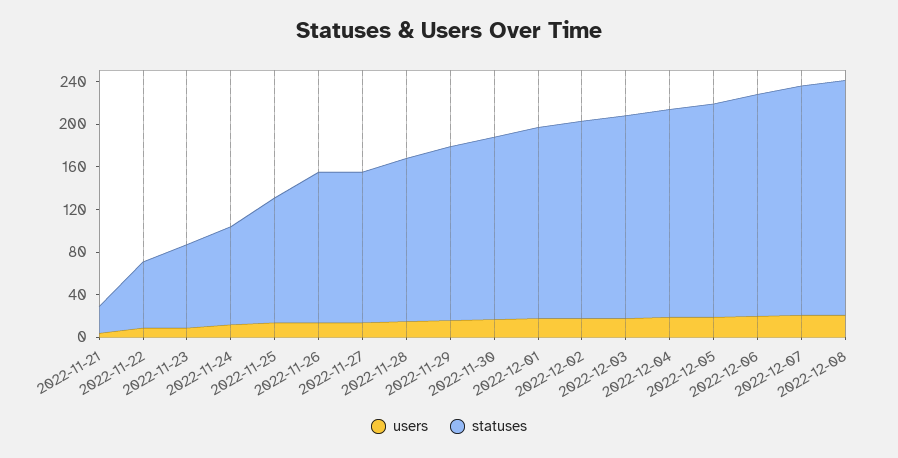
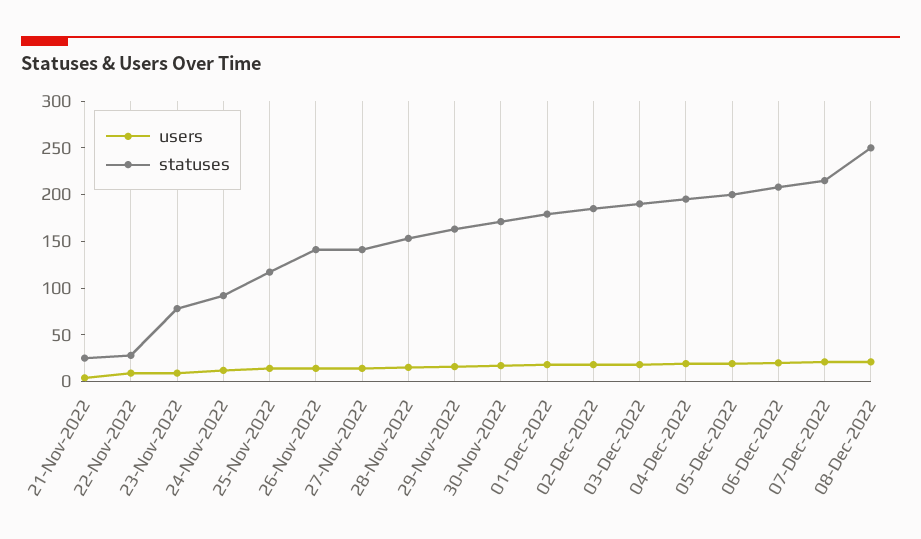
statuses, 2022-11-22: 60 -> 30
statuses, 2022-12-08: 220 -> 250

